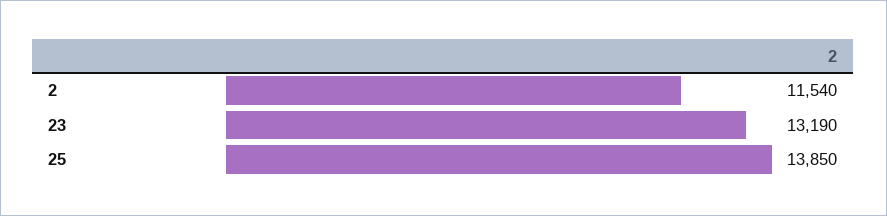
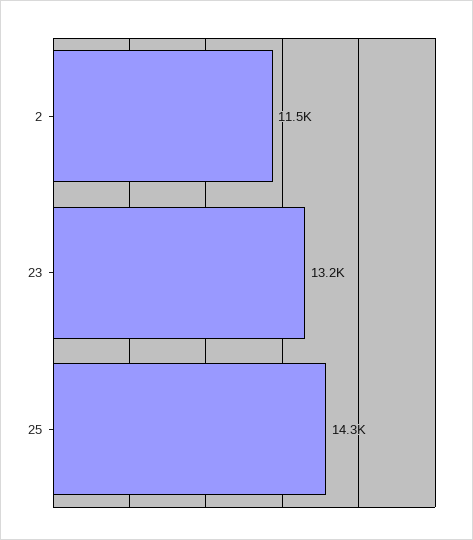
25: 13850 -> 14300

